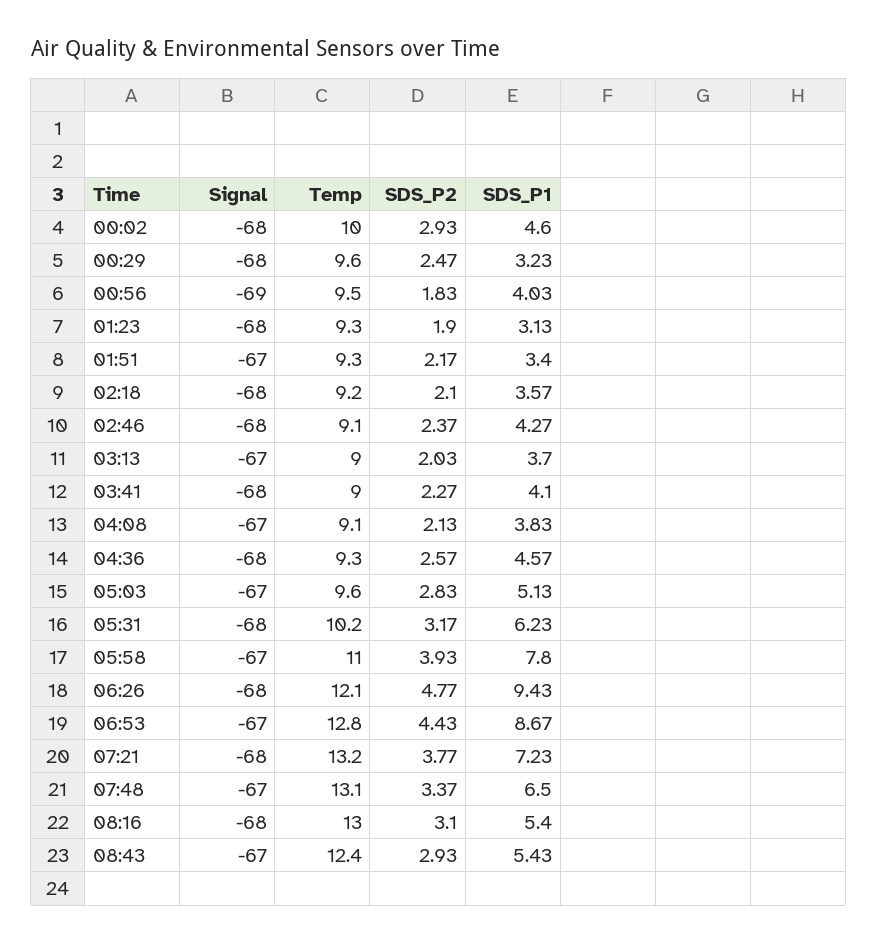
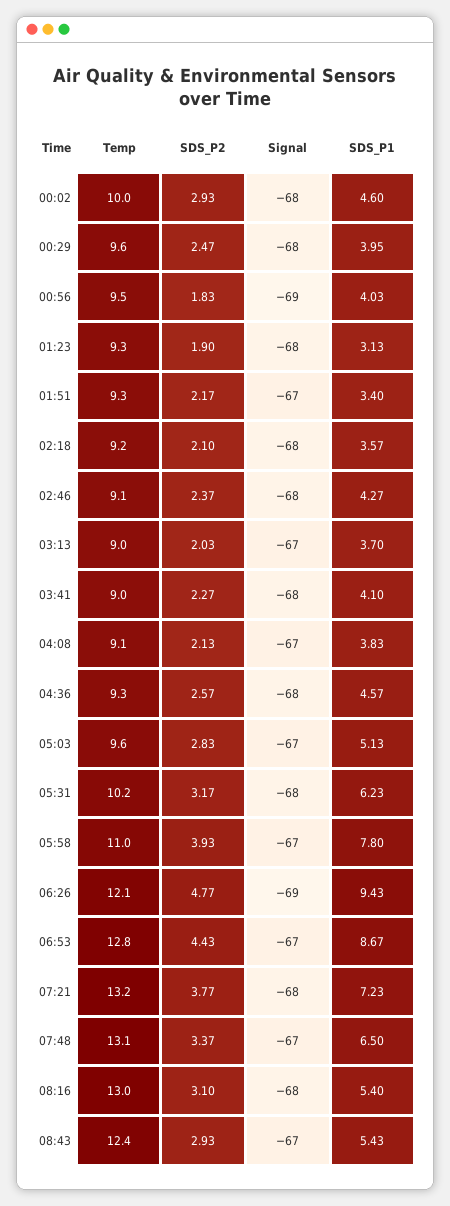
SDS_P1, 00:29: 3.23 -> 3.95
Signal, 06:26: -68 -> -69

